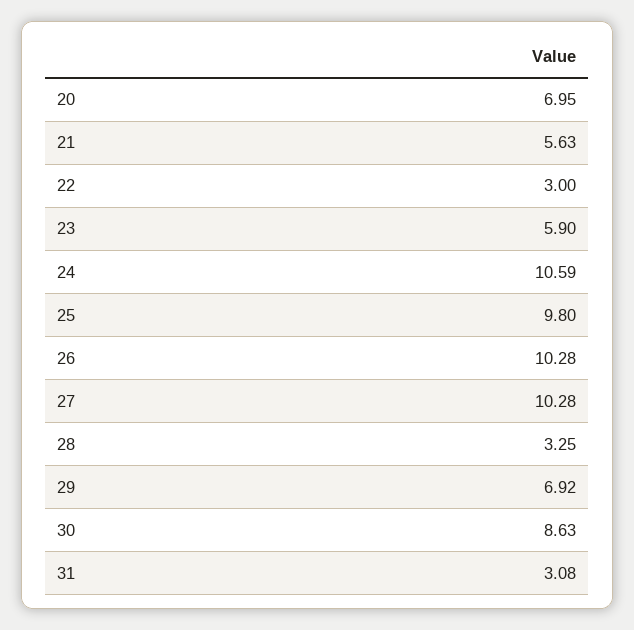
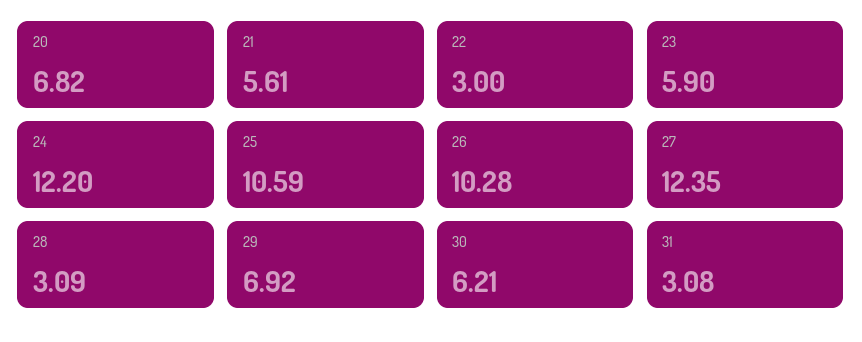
20: 6.95 -> 6.82
21: 5.63 -> 5.61
24: 10.59 -> 12.2
25: 9.8 -> 10.59
27: 10.28 -> 12.35
28: 3.25 -> 3.09
30: 8.63 -> 6.21

